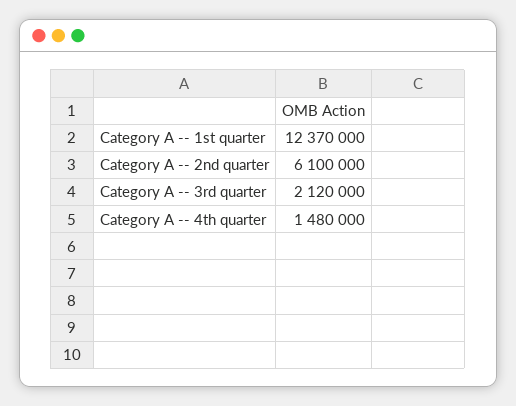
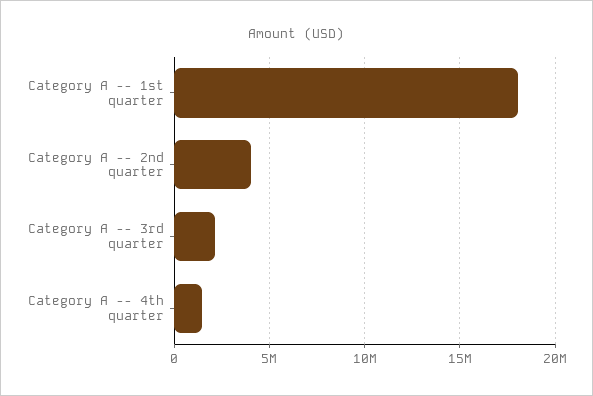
Category A -- 1st quarter: 12370000 -> 18000000
Category A -- 2nd quarter: 6100000 -> 4000000

